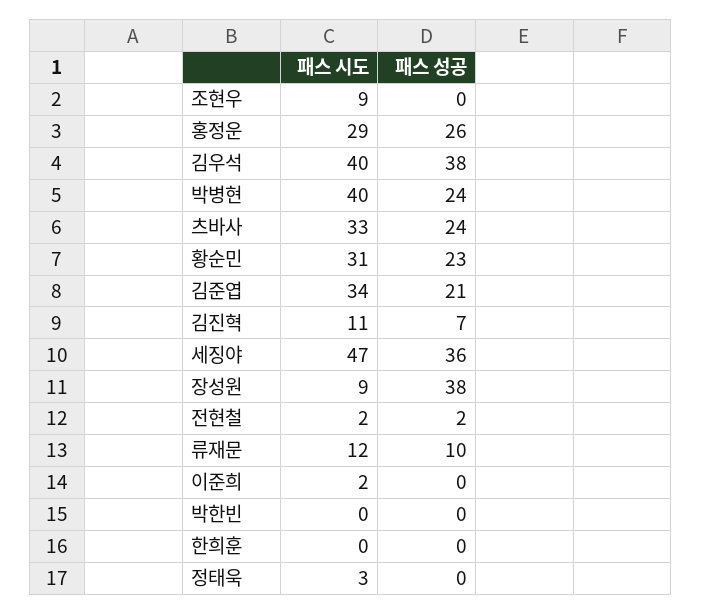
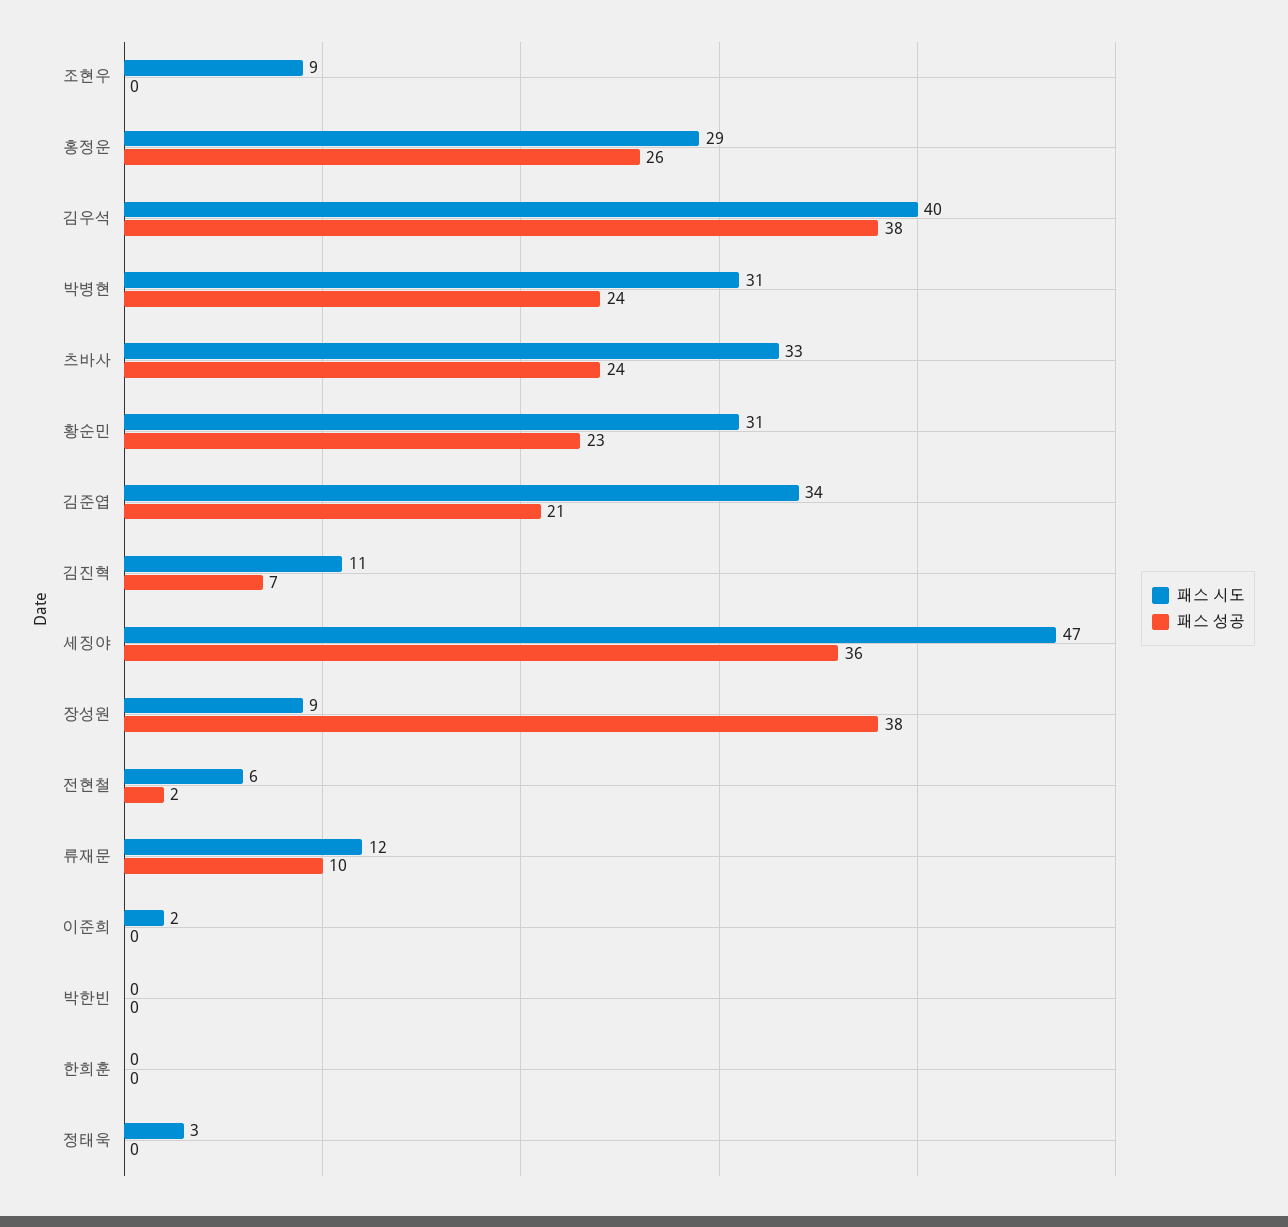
패스 시도, 박병현: 40 -> 31
패스 시도, 전현철: 2 -> 6

